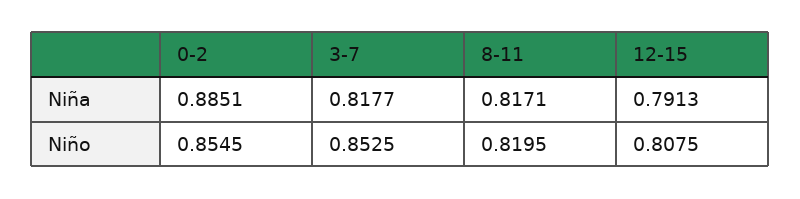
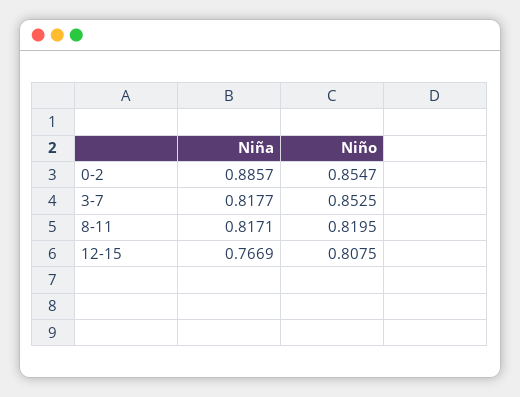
0-2, Niña: 0.8851 -> 0.8857
12-15, Niña: 0.7913 -> 0.7669
0-2, Niño: 0.8545 -> 0.8547

